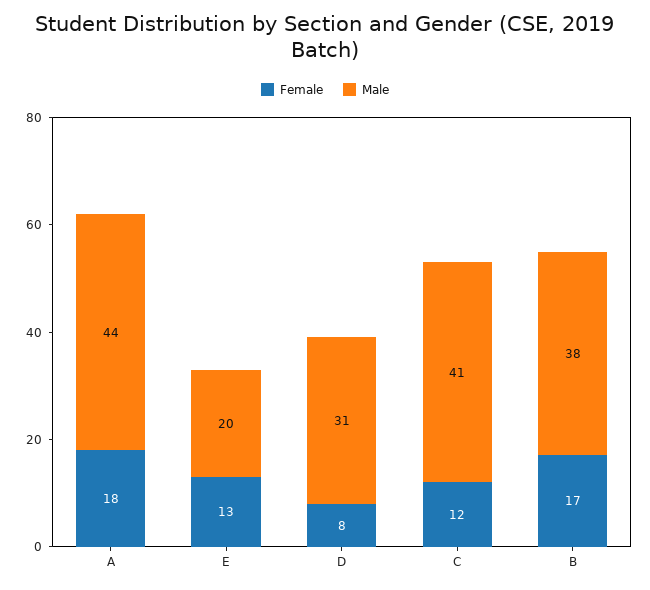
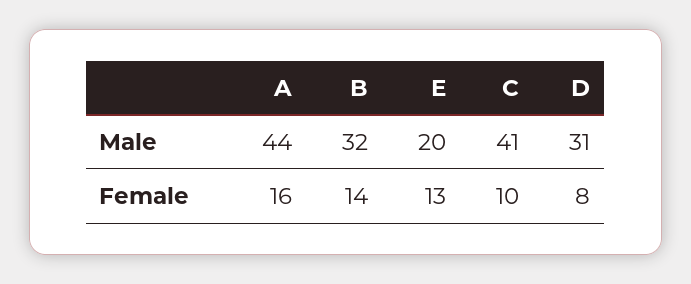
Female, A: 18 -> 16
Female, C: 12 -> 10
Female, B: 17 -> 14
Male, B: 38 -> 32

